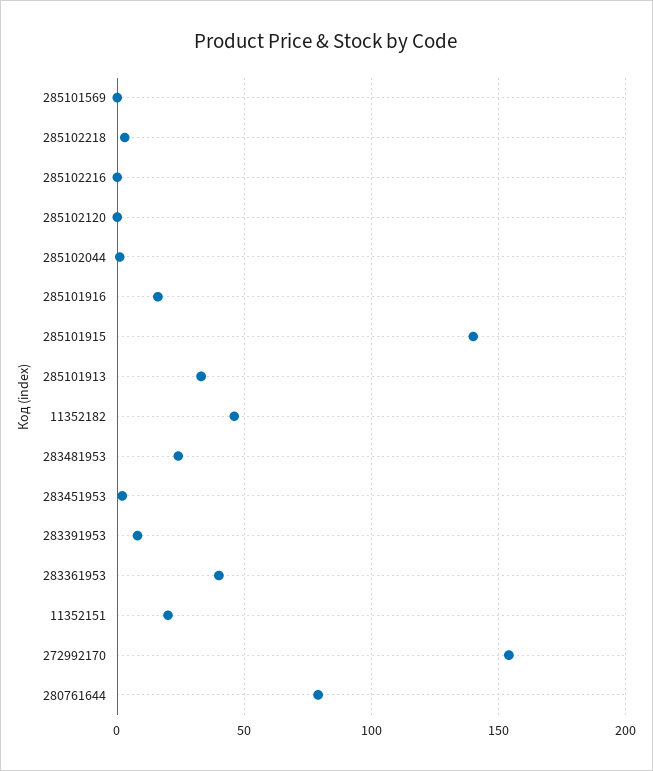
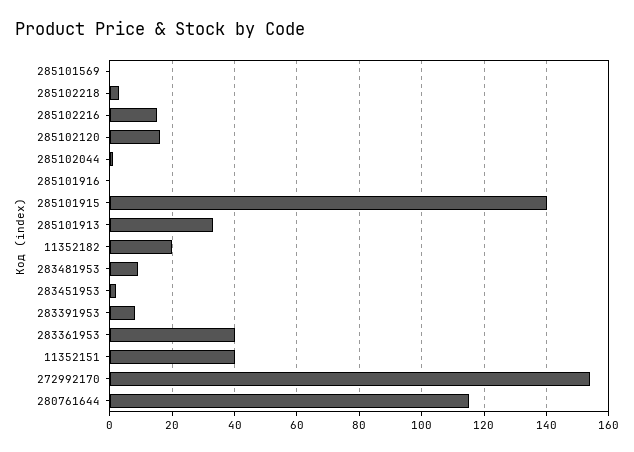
285102216: 0 -> 15
285102120: 0 -> 15
285101916: 15 -> 0
11352182: 45 -> 20
283481953: 25 -> 10
11352151: 20 -> 40
280761644: 80 -> 115

